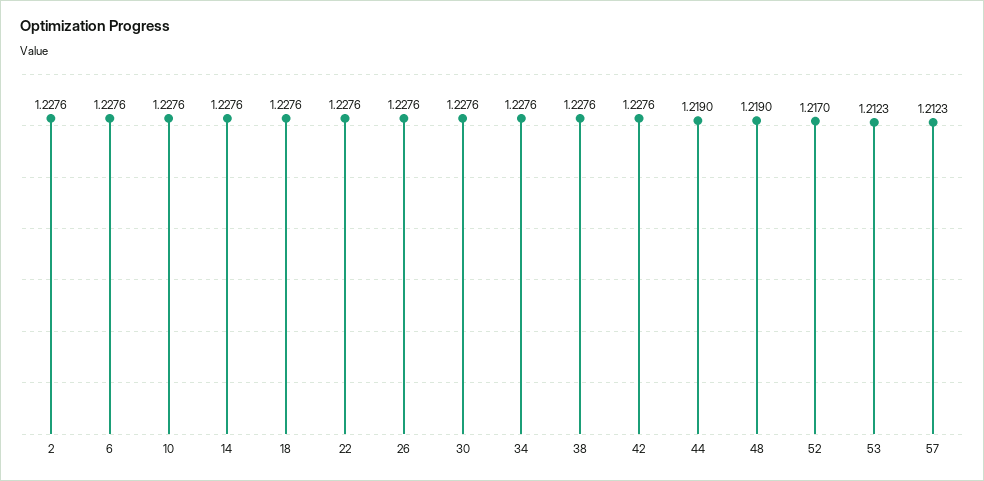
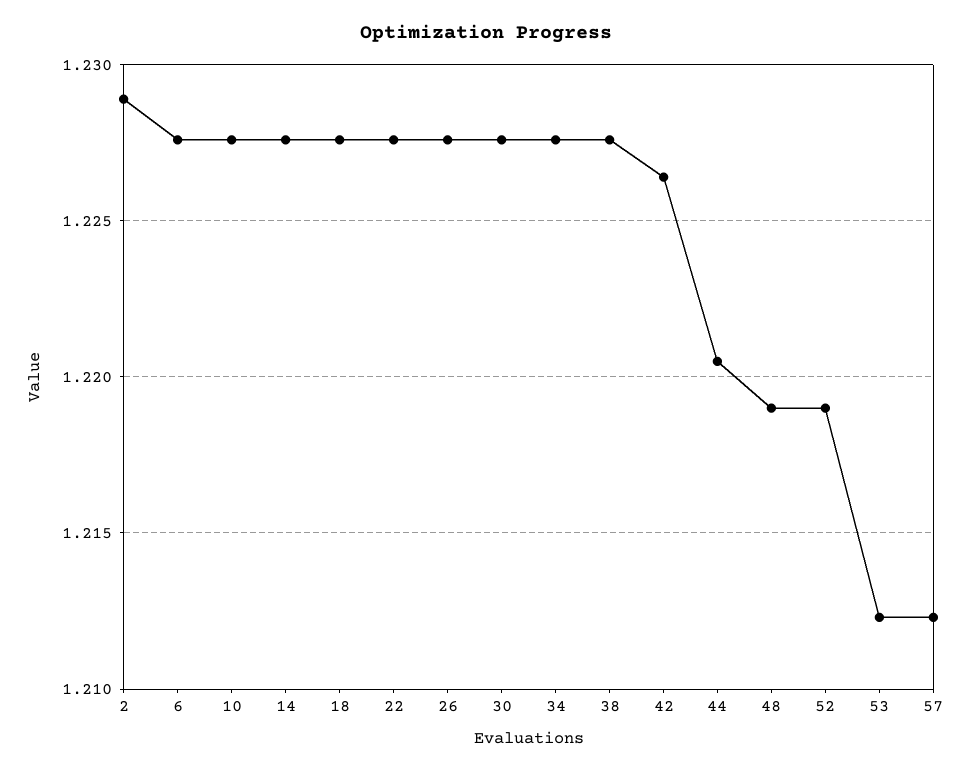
2: 1.2276 -> 1.229
42: 1.2276 -> 1.2265
44: 1.219 -> 1.2205
52: 1.217 -> 1.219

